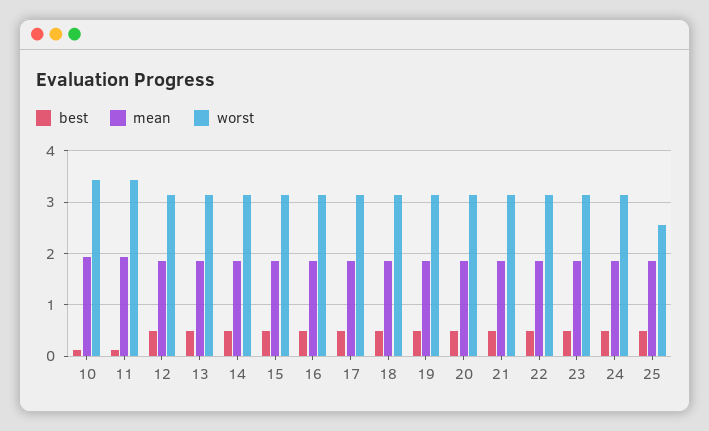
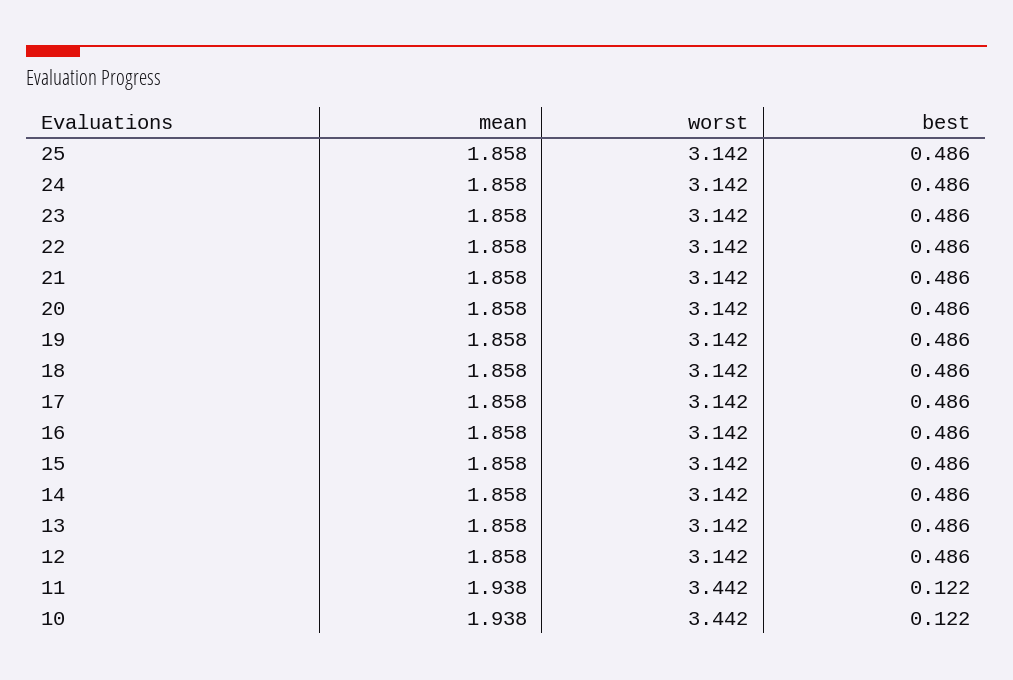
worst, 25: 2.6 -> 3.142

